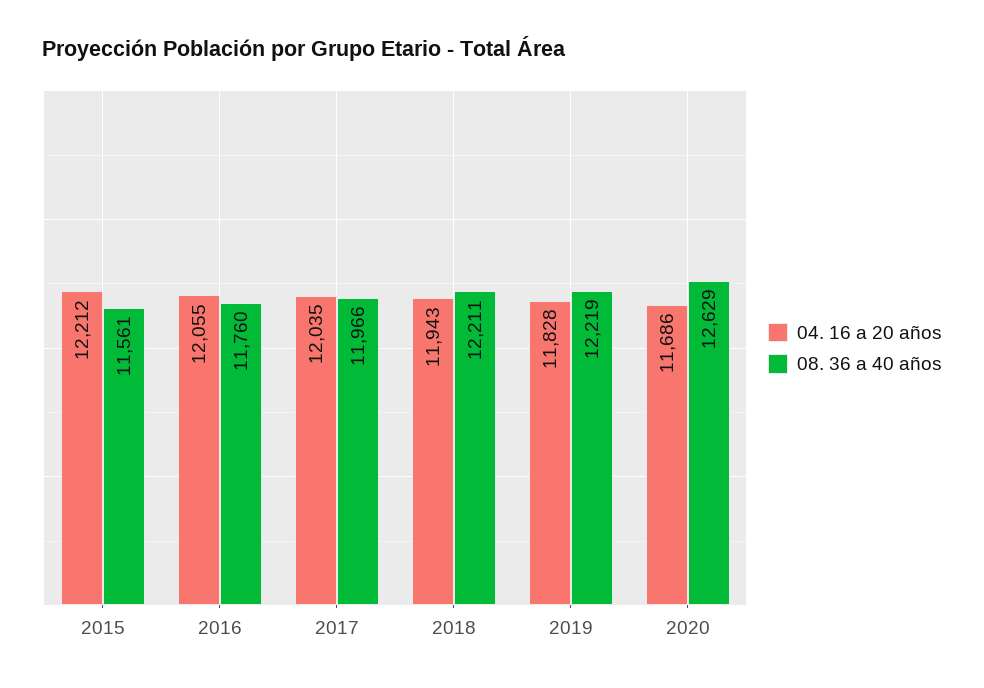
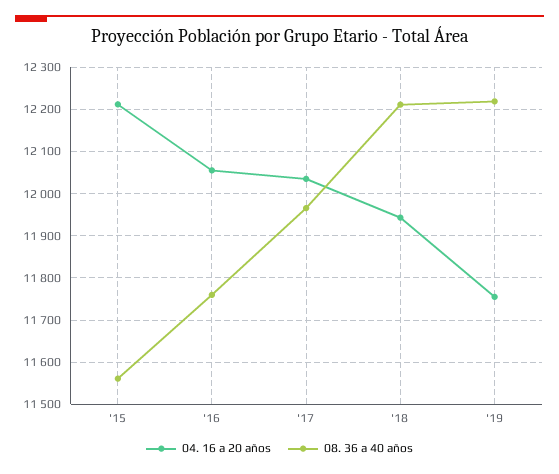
04. 16 a 20 años, 2019: 11828 -> 11760
04. 16 a 20 años, 2020: 11686 -> none
08. 36 a 40 años, 2020: 12629 -> none

